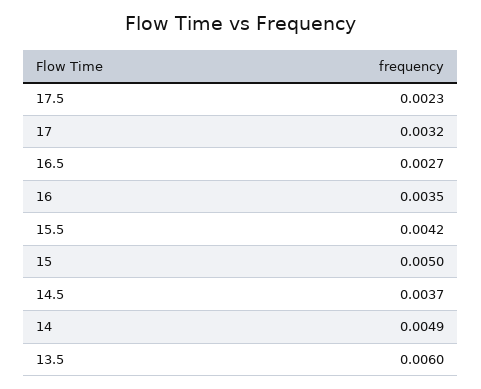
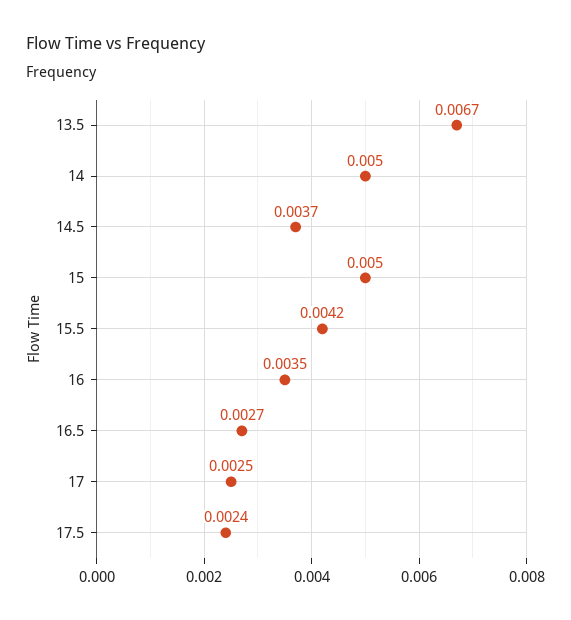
17.5: 0.0023 -> 0.0024
17: 0.0032 -> 0.0025
14: 0.0049 -> 0.005
13.5: 0.006 -> 0.0067

